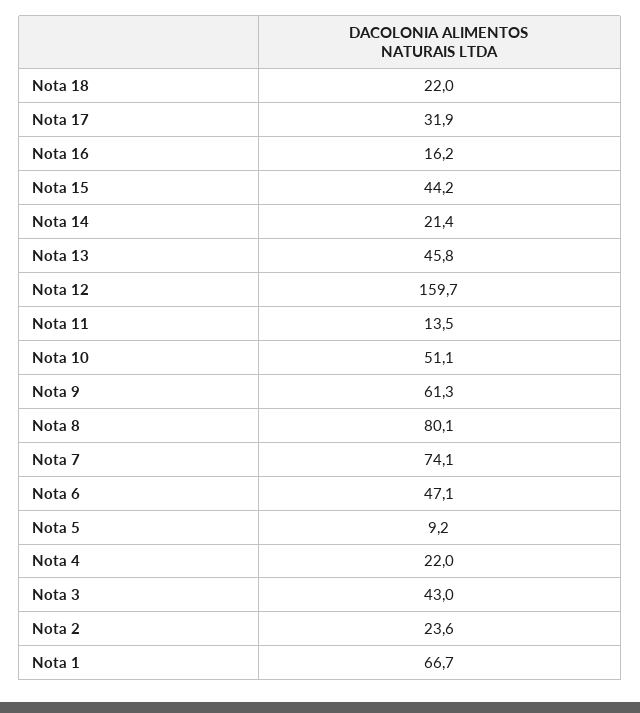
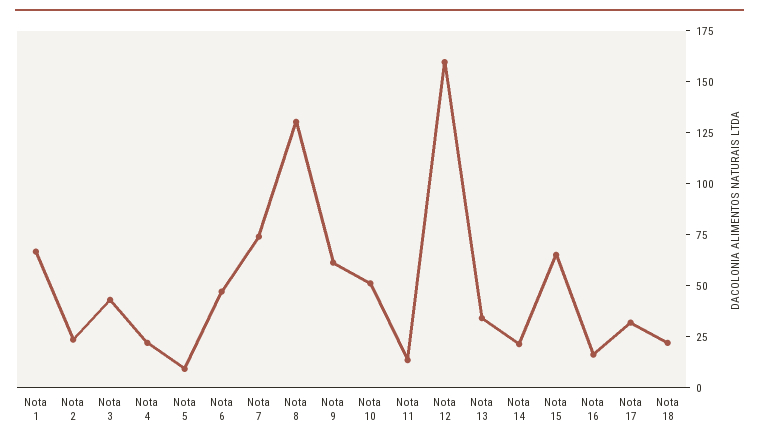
Nota 15: 44.2 -> 65
Nota 13: 45.8 -> 35
Nota 8: 80.1 -> 130

